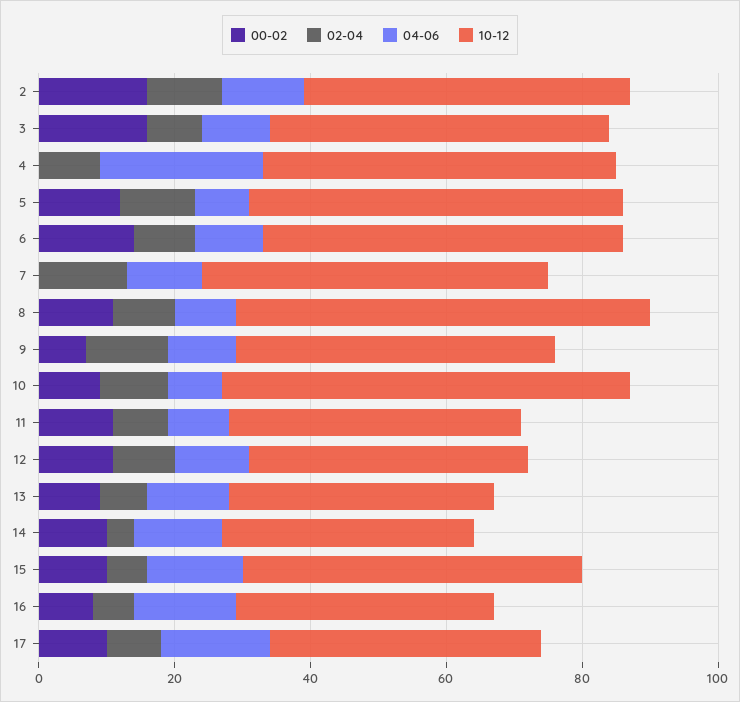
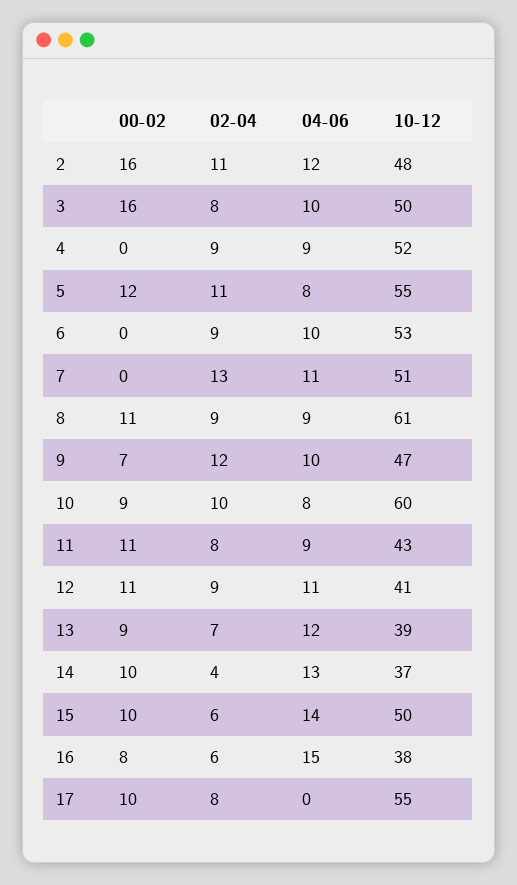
04-06, 4: 25 -> 9
00-02, 6: 15 -> 0
04-06, 17: 15 -> 0
10-12, 17: 40 -> 55

